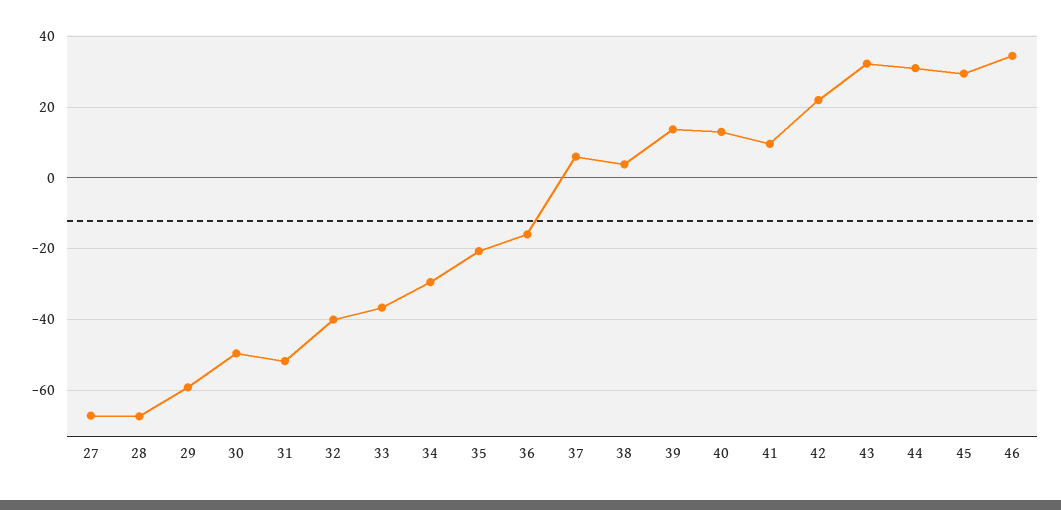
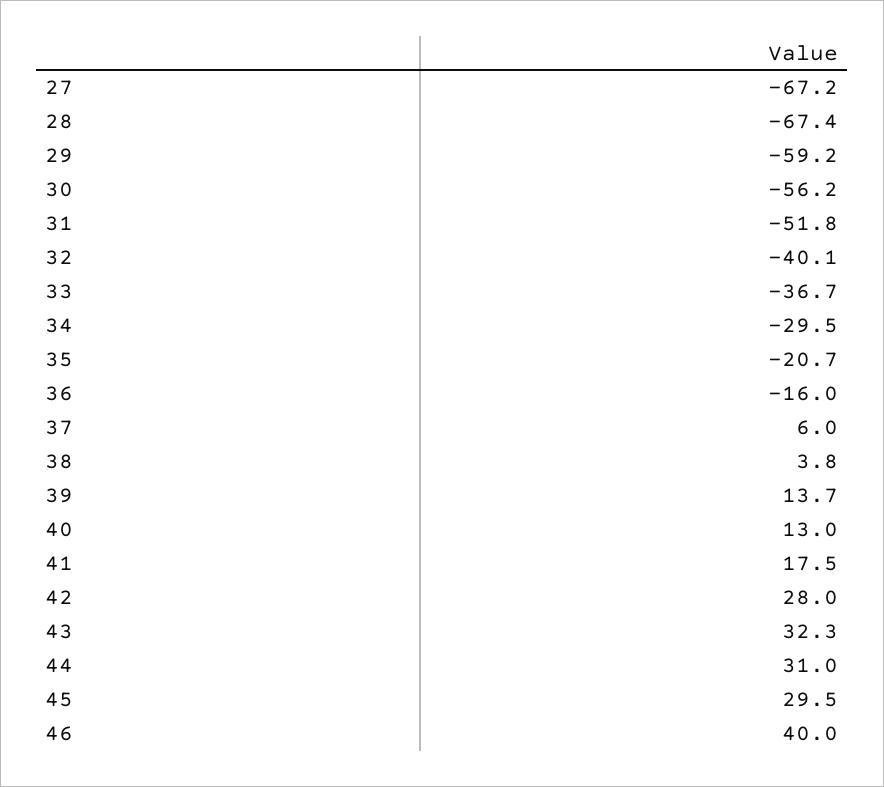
30: -50 -> -56.2
41: 10 -> 17.5
42: 22 -> 28
46: 34 -> 40

